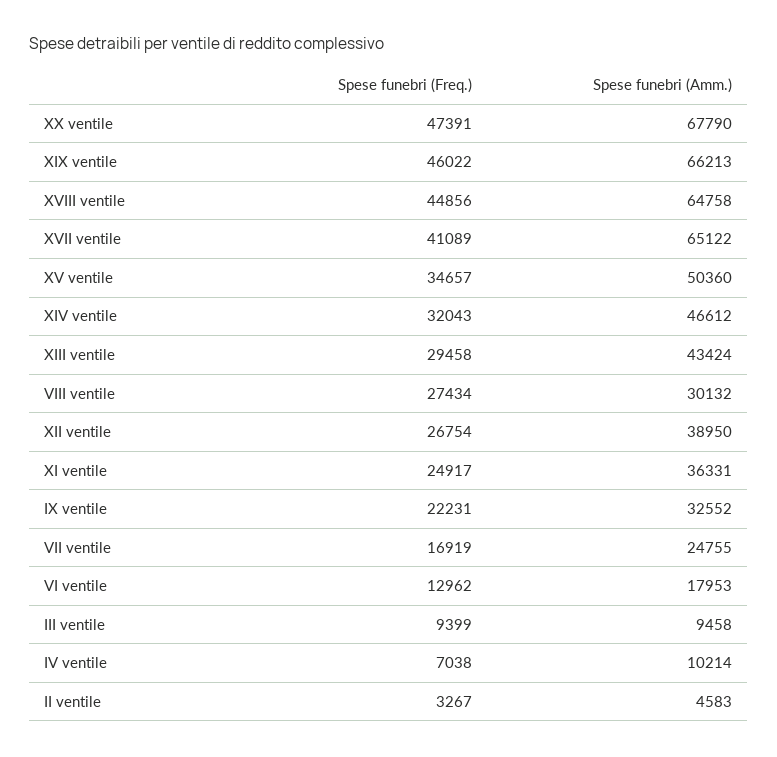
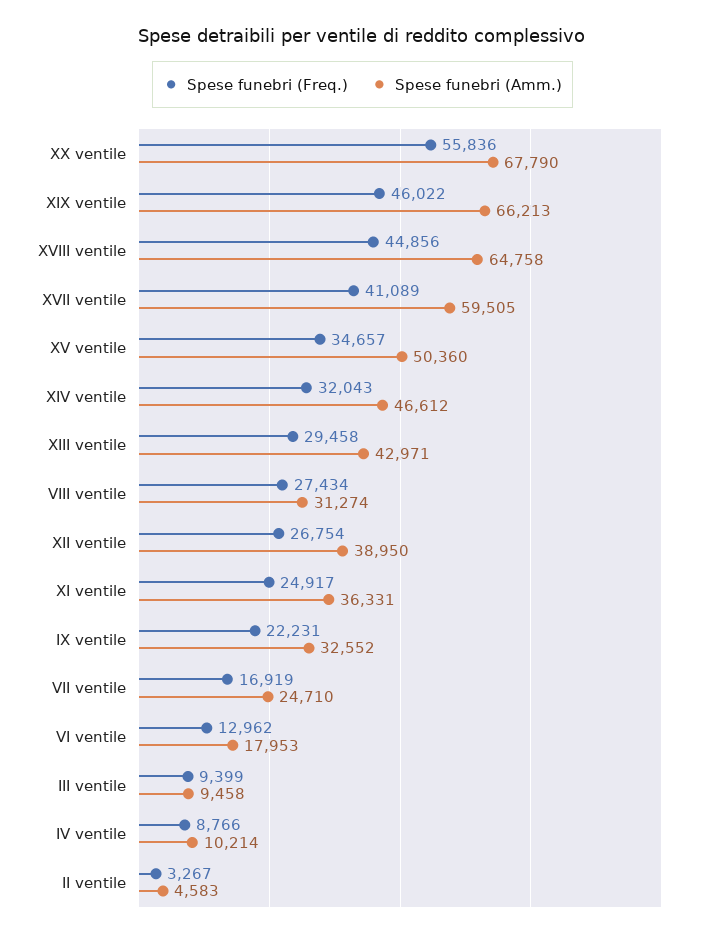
Spese funebri (Freq.), XX ventile: 47391 -> 55836
Spese funebri (Amm.), XVII ventile: 65122 -> 59505
Spese funebri (Amm.), XIII ventile: 43424 -> 42971
Spese funebri (Amm.), VIII ventile: 30132 -> 31274
Spese funebri (Amm.), VII ventile: 24755 -> 24710
Spese funebri (Freq.), IV ventile: 7038 -> 8766

